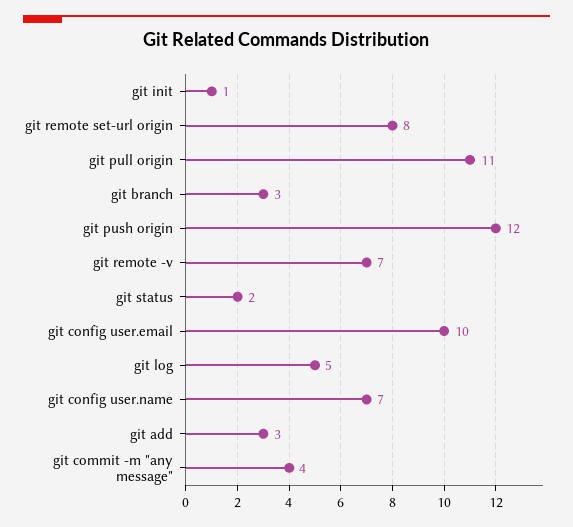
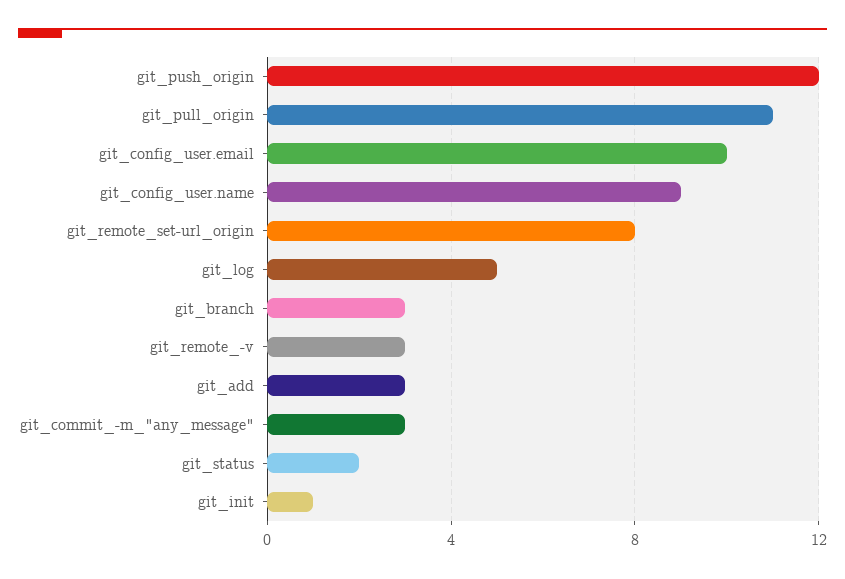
git remote -v: 7 -> 3
git config user.name: 7 -> 9
git commit -m "any message": 4 -> 3

